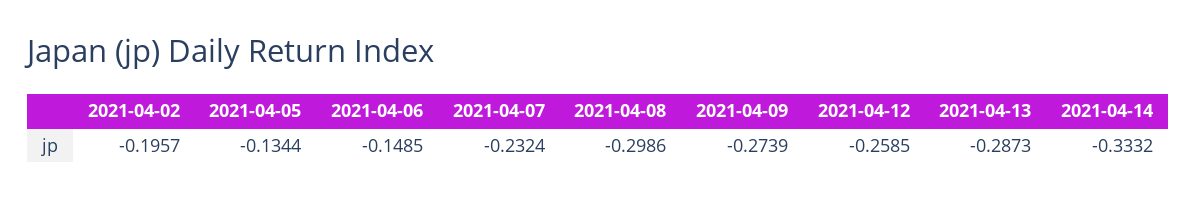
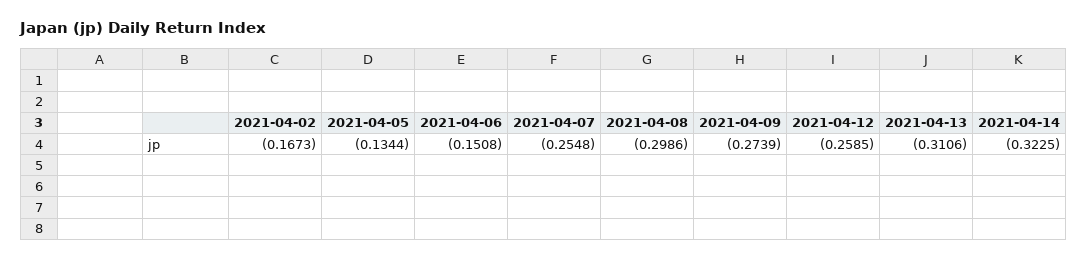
2021-04-02: -0.1957 -> -0.1673
2021-04-06: -0.1485 -> -0.1508
2021-04-07: -0.2324 -> -0.2548
2021-04-13: -0.2873 -> -0.3106
2021-04-14: -0.3332 -> -0.3225

